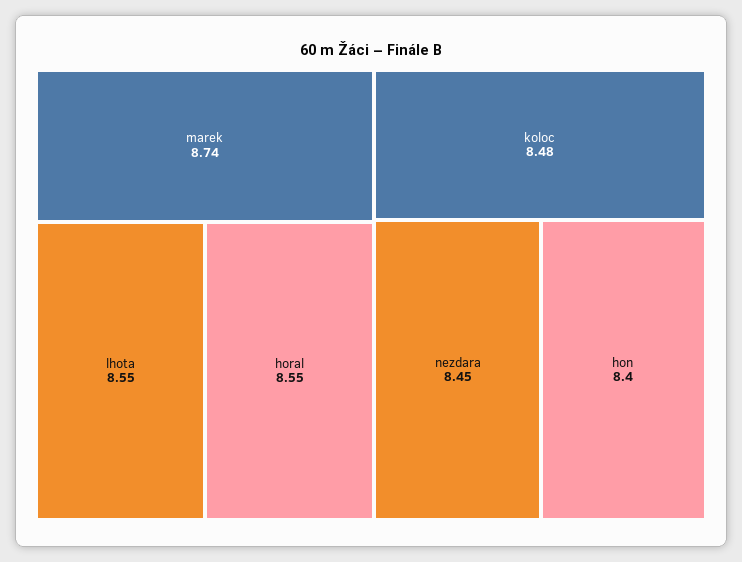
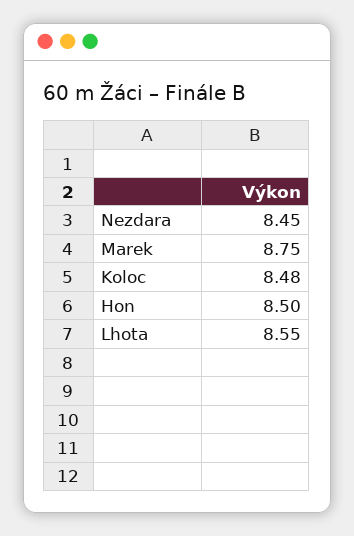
marek: 8.74 -> 8.75
horal: 8.55 -> none
hon: 8.4 -> 8.5

